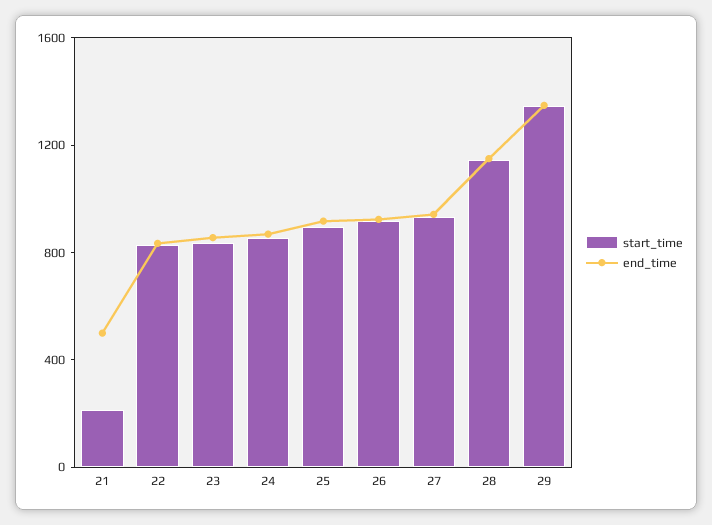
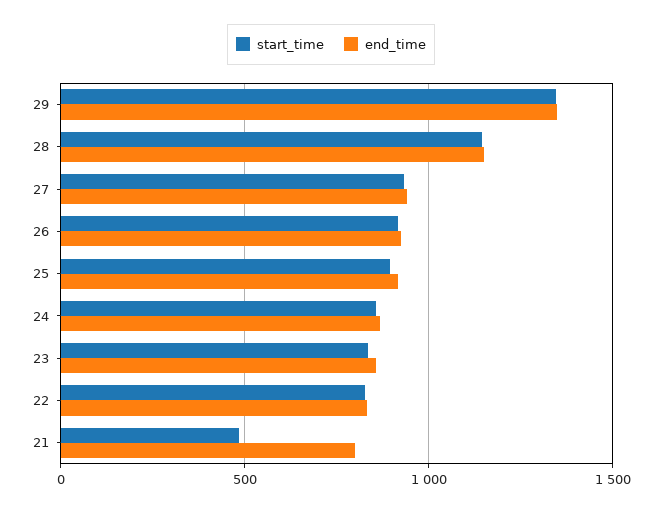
start_time, 21: 200 -> 500
end_time, 21: 500 -> 800

